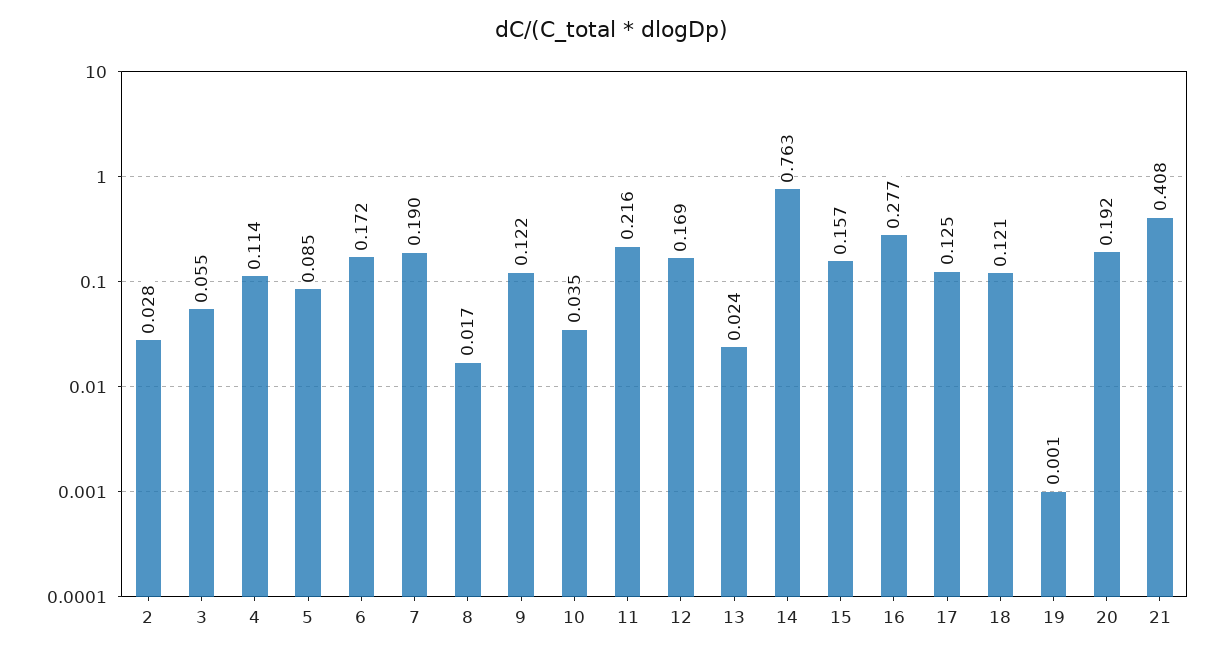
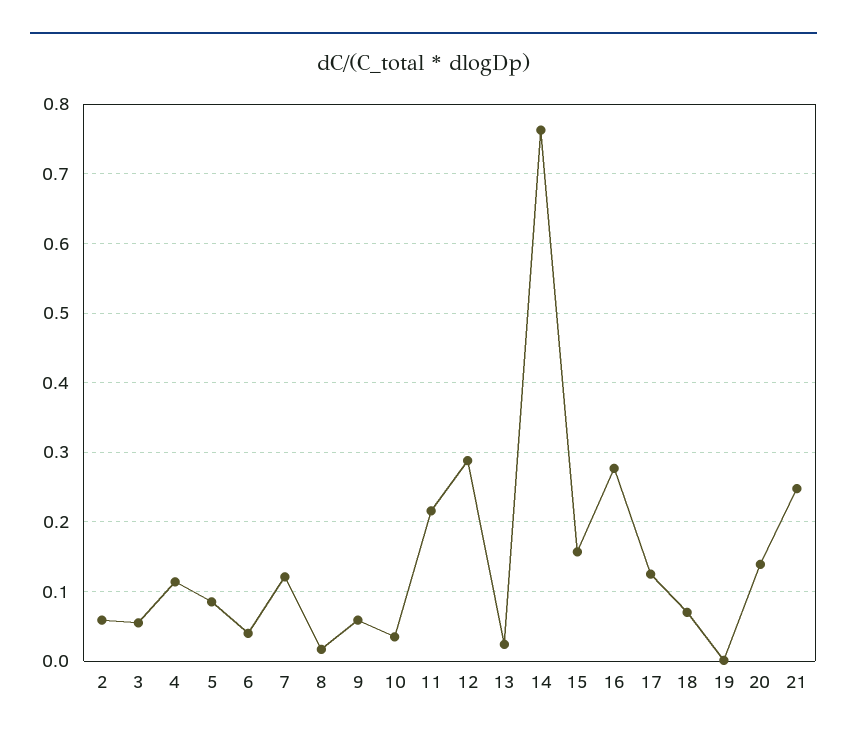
2: 0.028 -> 0.06
6: 0.172 -> 0.04
7: 0.19 -> 0.12
9: 0.122 -> 0.06
12: 0.169 -> 0.29
18: 0.121 -> 0.07
20: 0.192 -> 0.14
21: 0.408 -> 0.25

